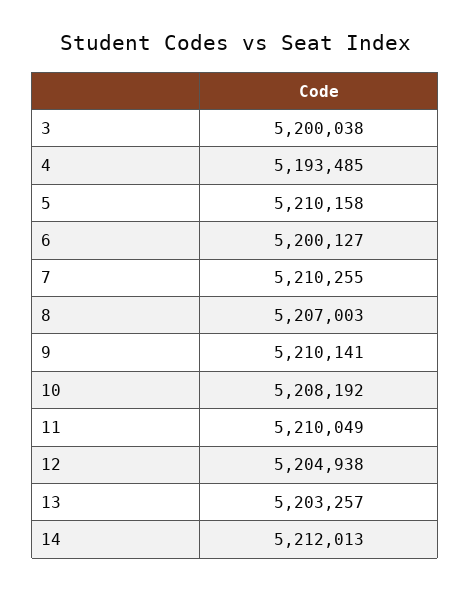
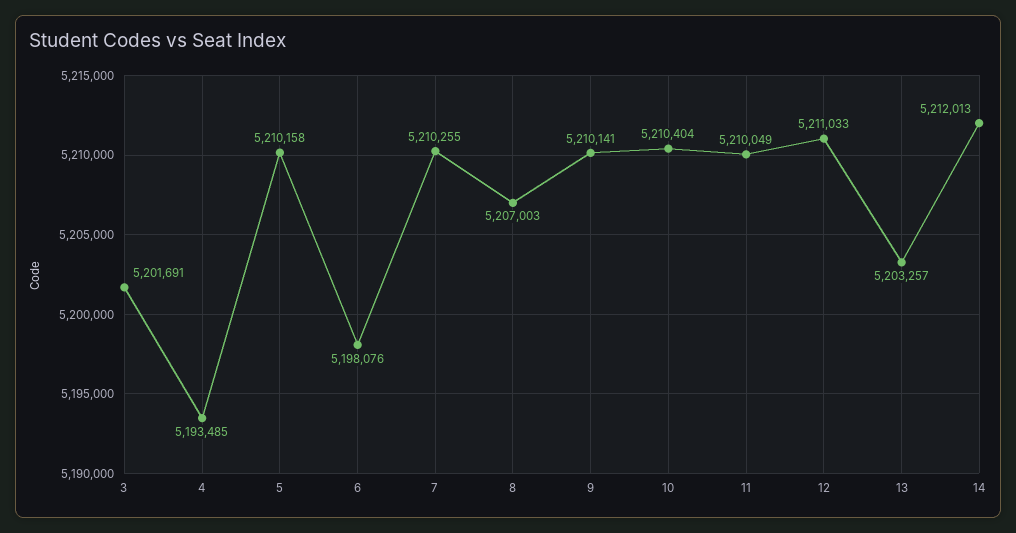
3: 5200038 -> 5201691
6: 5200127 -> 5198076
10: 5208192 -> 5210404
12: 5204938 -> 5211033

